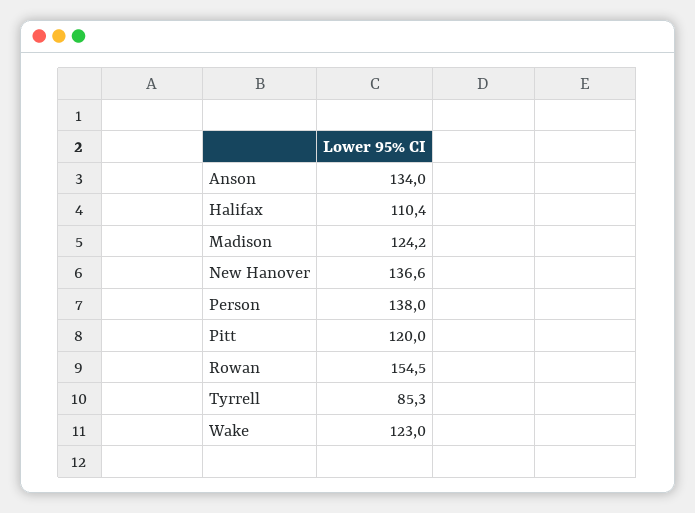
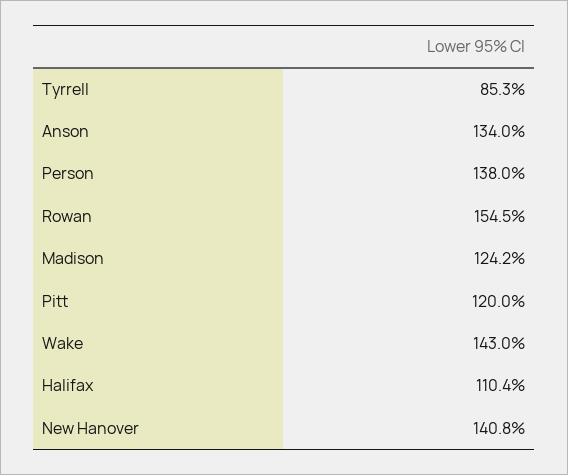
New Hanover: 136.6 -> 140.8
Wake: 123 -> 143

